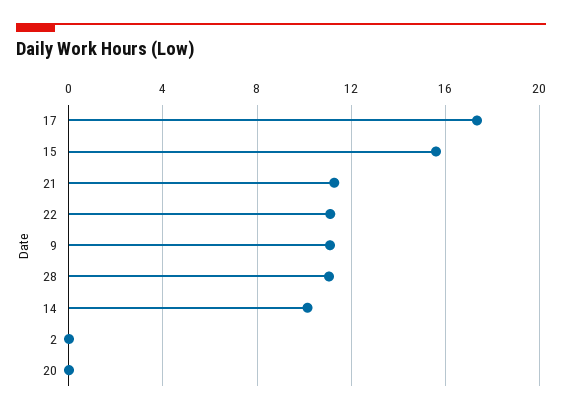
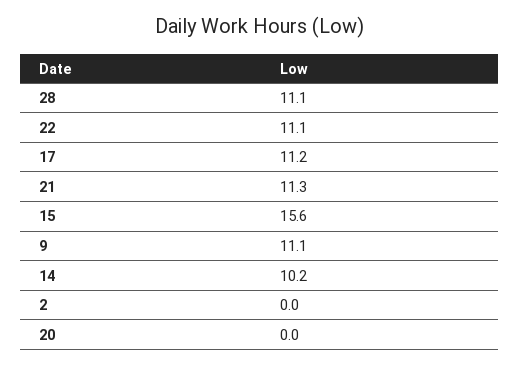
17: 17.5 -> 11.2

